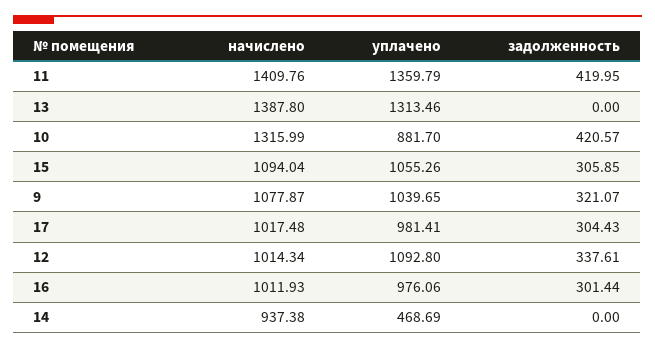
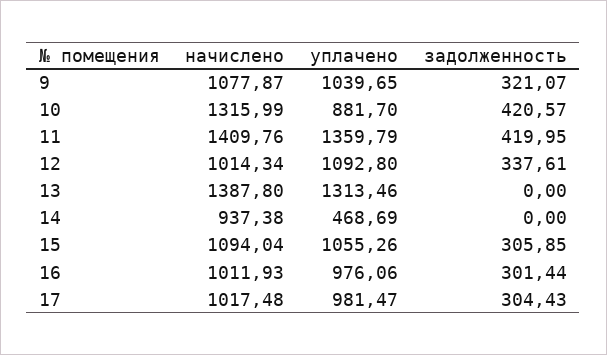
уплачено, 17: 981.41 -> 981.47

